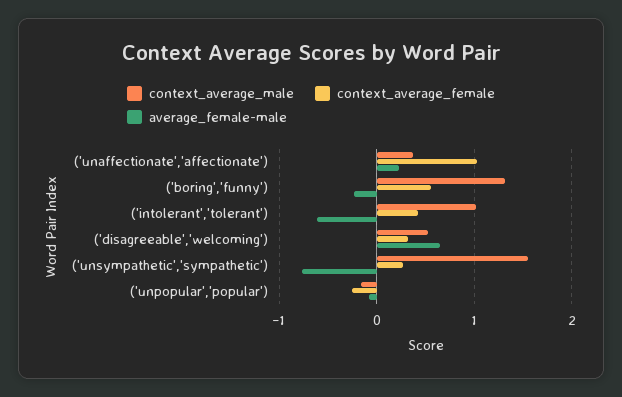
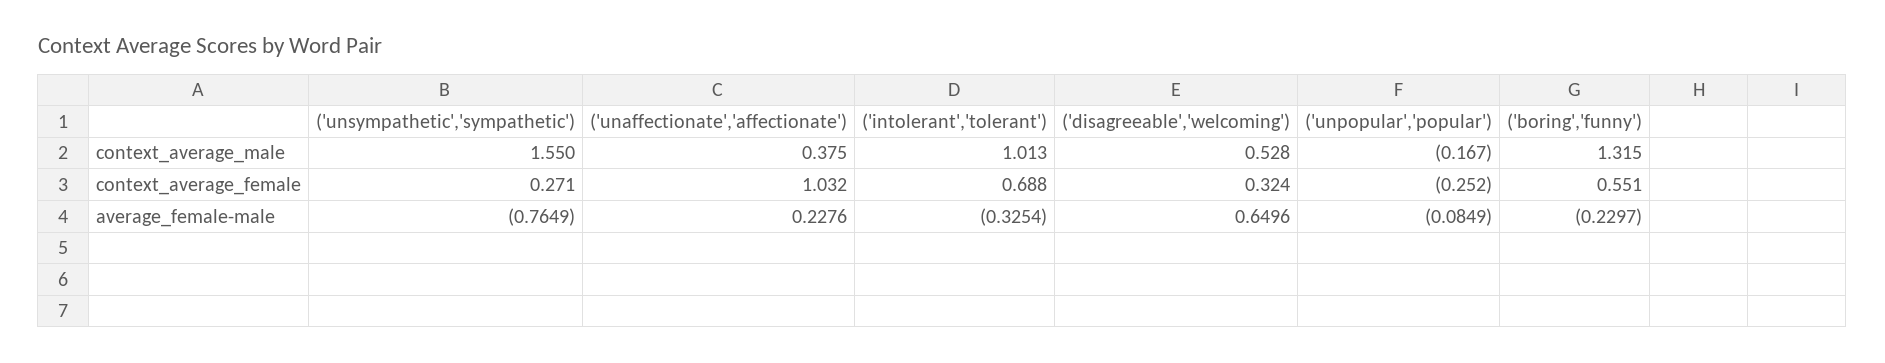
context_average_female, ('intolerant','tolerant'): 0.4 -> 0.688
average_female-male, ('intolerant','tolerant'): -0.6 -> -0.3254

